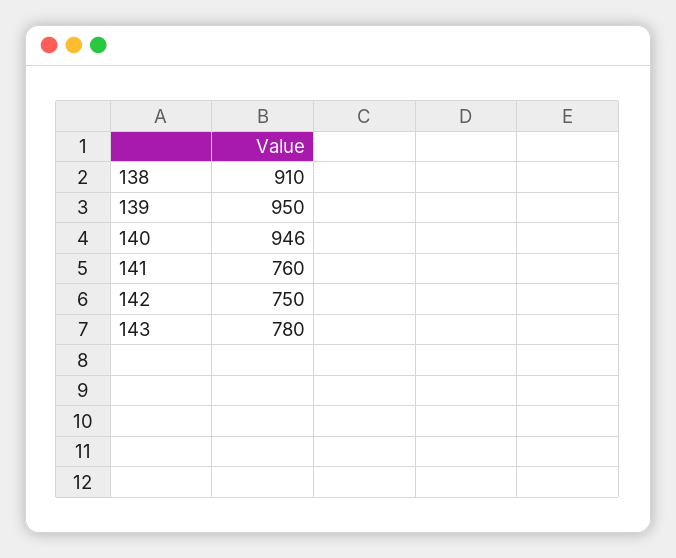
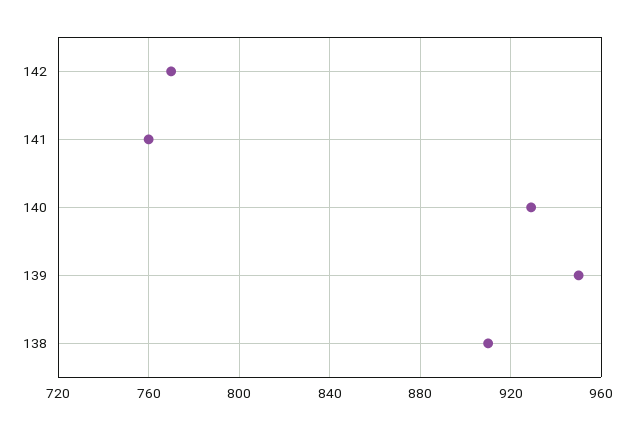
140: 946 -> 930
142: 750 -> 770
143: 780 -> none

